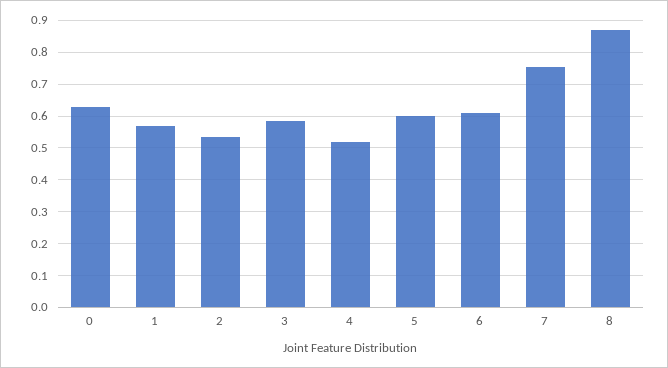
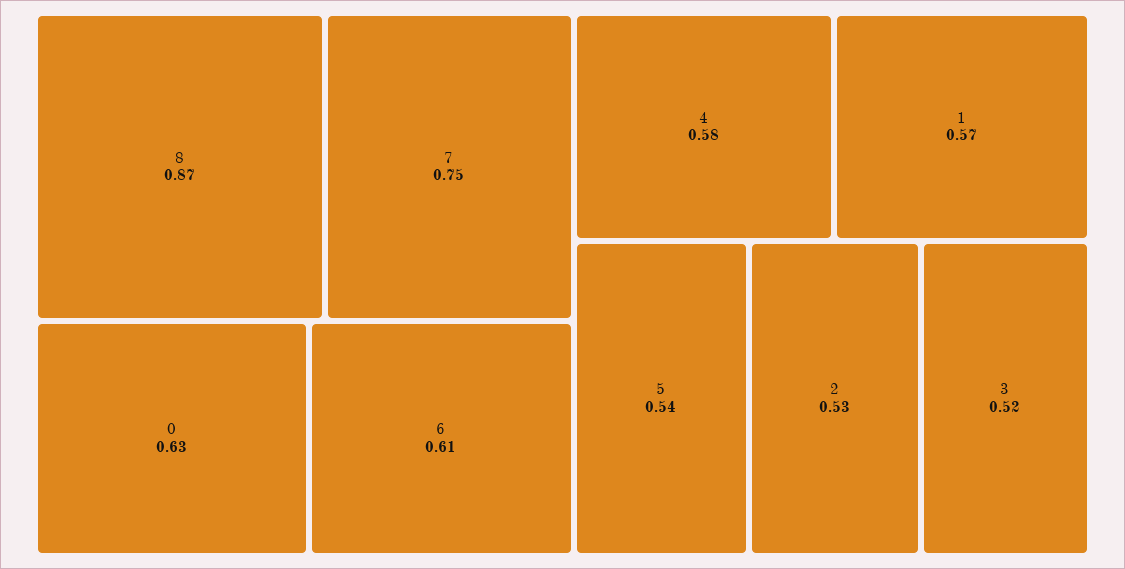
3: 0.58 -> 0.52
4: 0.52 -> 0.58
5: 0.6 -> 0.54

